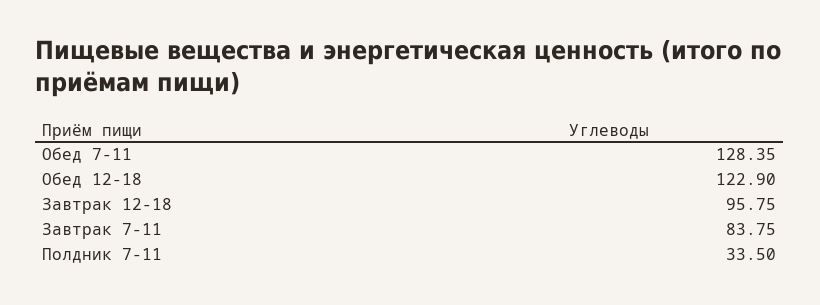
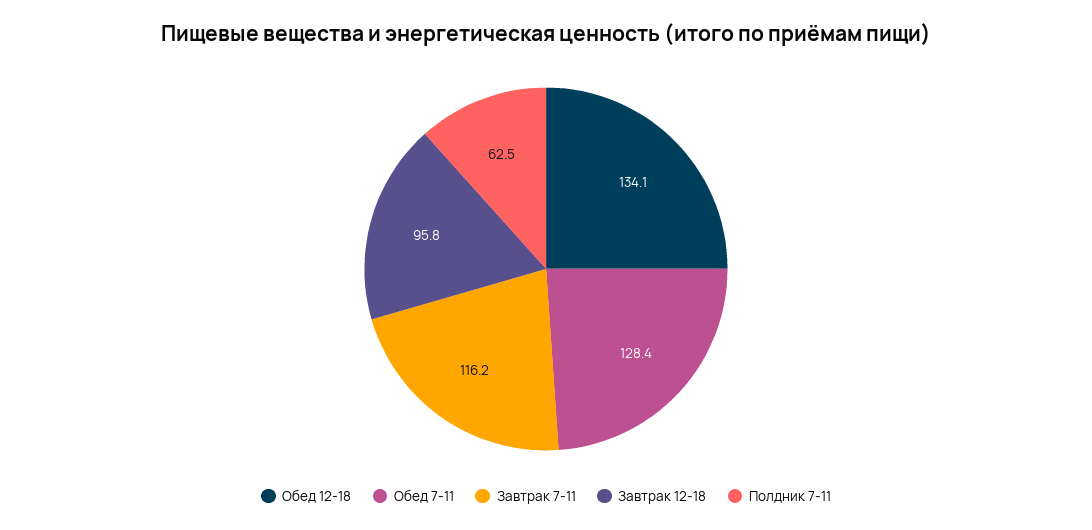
Обед 12-18: 122.9 -> 134.1
Завтрак 7-11: 83.75 -> 116.2
Полдник 7-11: 33.5 -> 62.5

